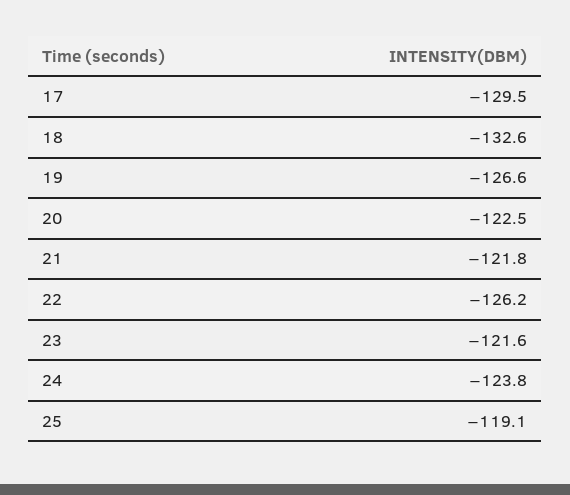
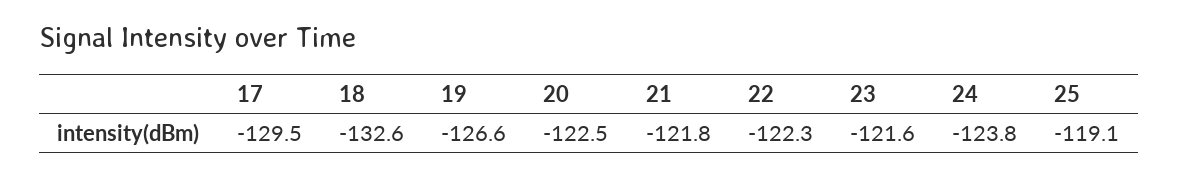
22: -126.2 -> -122.3

